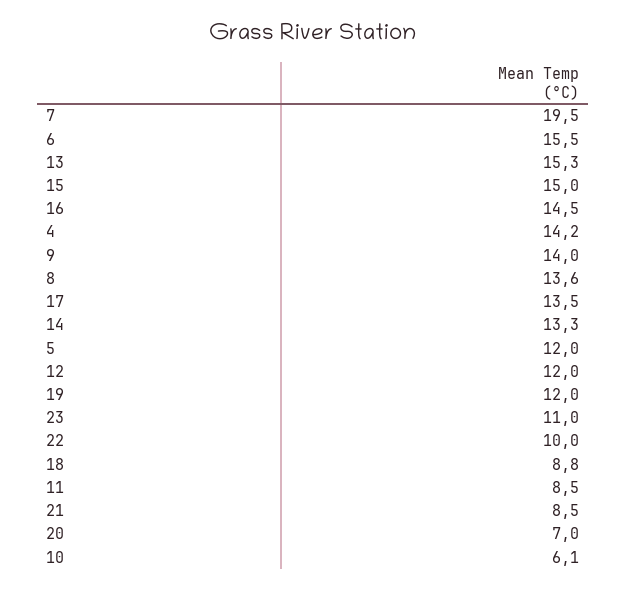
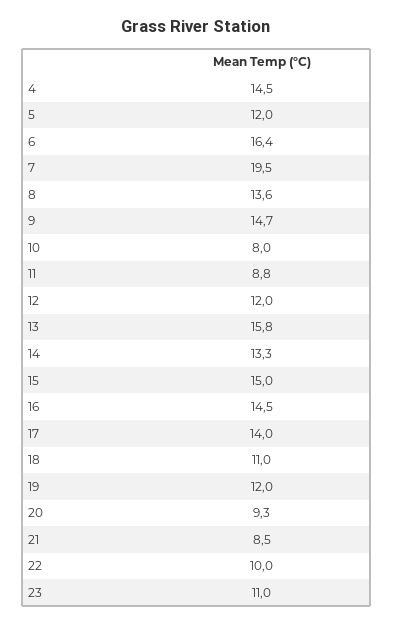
6: 15.5 -> 16.4
13: 15.3 -> 15.8
4: 14.2 -> 14.5
9: 14 -> 14.7
17: 13.5 -> 14
18: 8.8 -> 11
11: 8.5 -> 8.8
20: 7 -> 9.3
10: 6.1 -> 8

